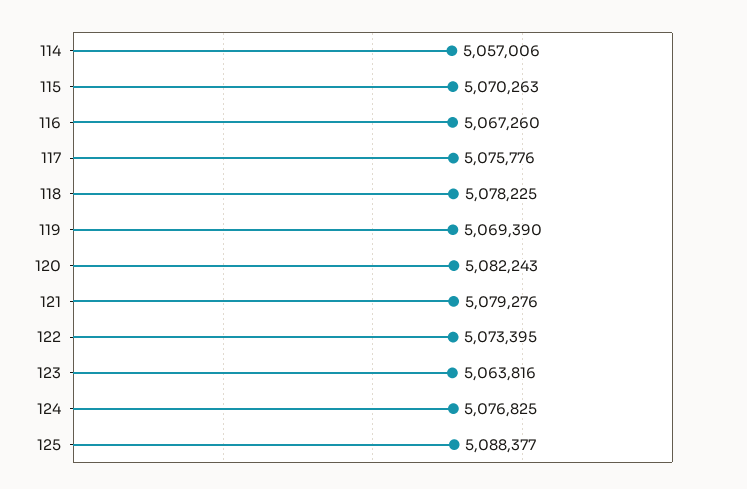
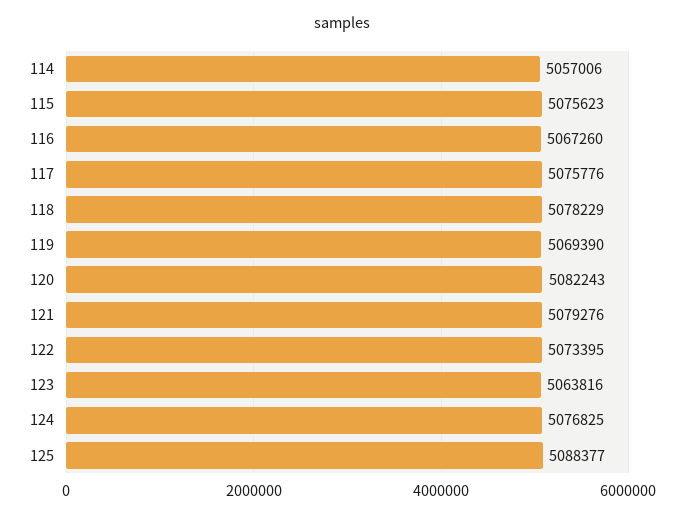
115: 5070263 -> 5075623
118: 5078225 -> 5078229

